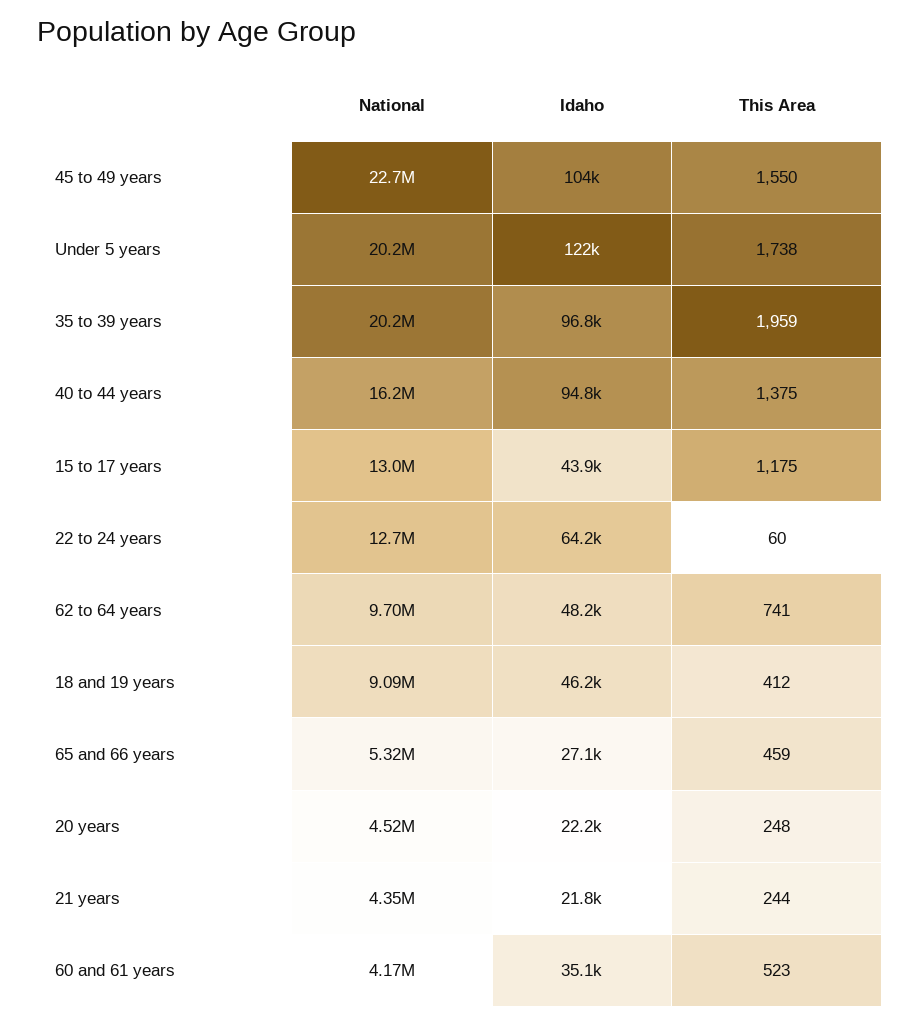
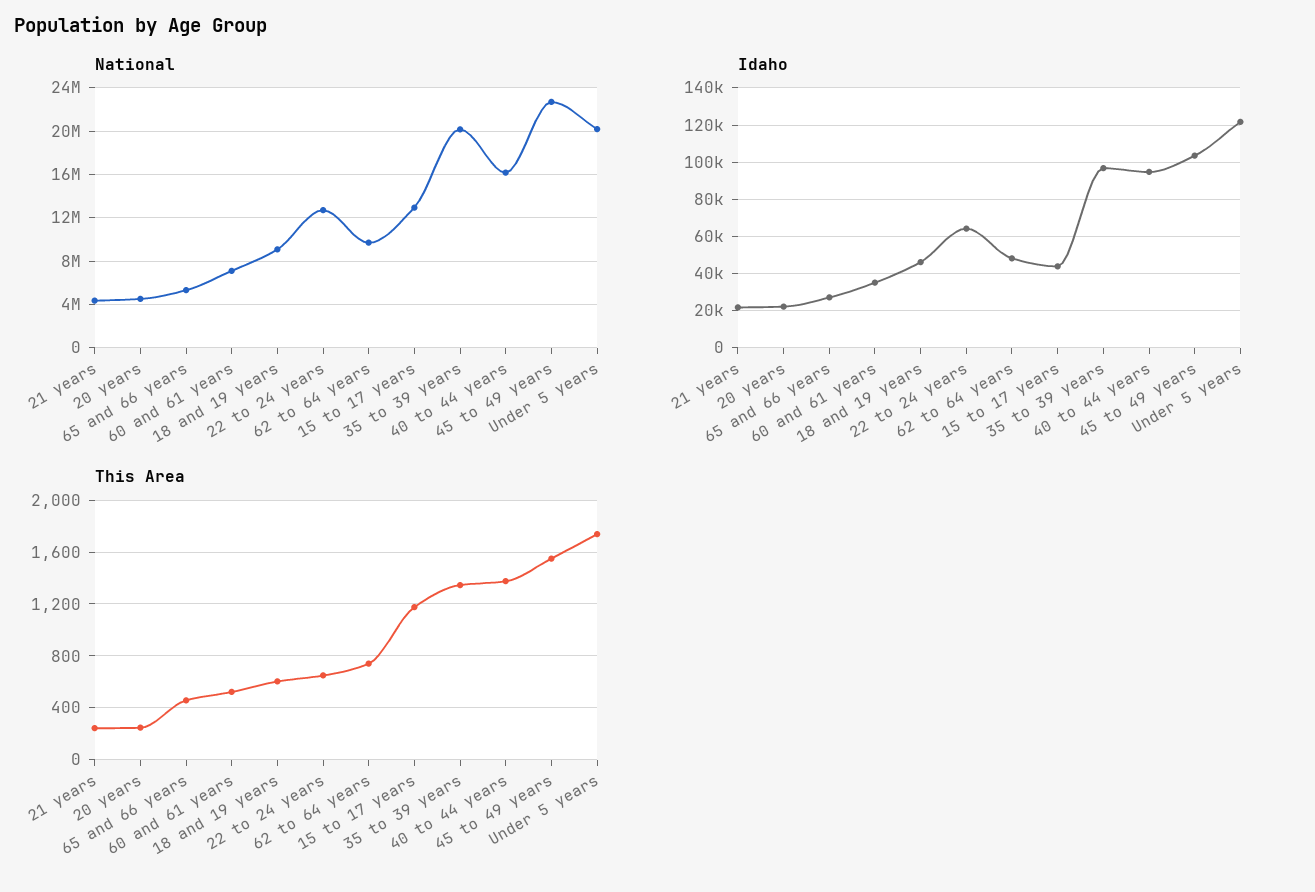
This Area, 35 to 39 years: 1959 -> 1350
This Area, 22 to 24 years: 60 -> 650
This Area, 18 and 19 years: 412 -> 600
National, 60 and 61 years: 4170000 -> 7000000

